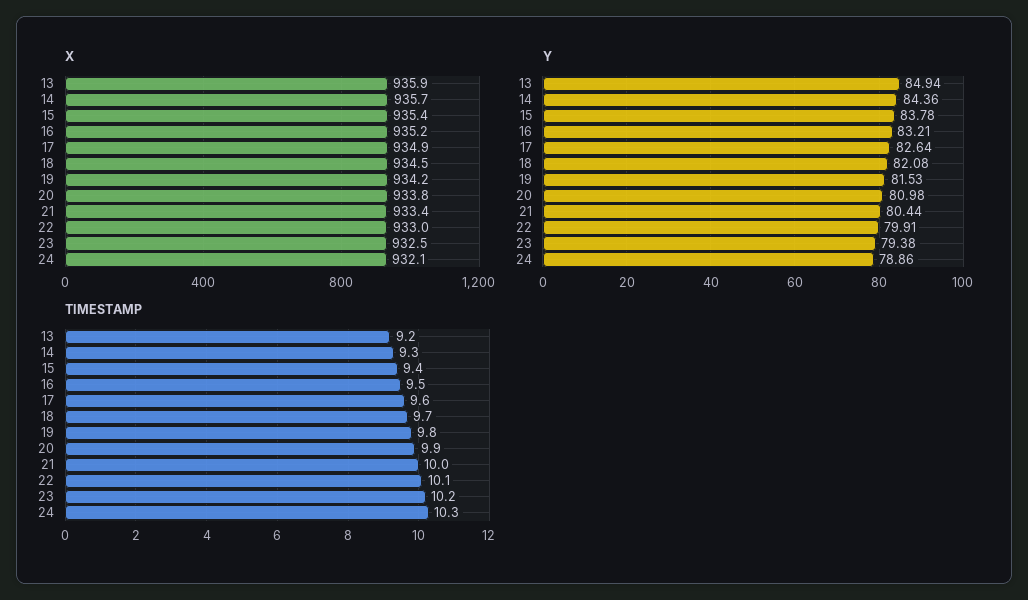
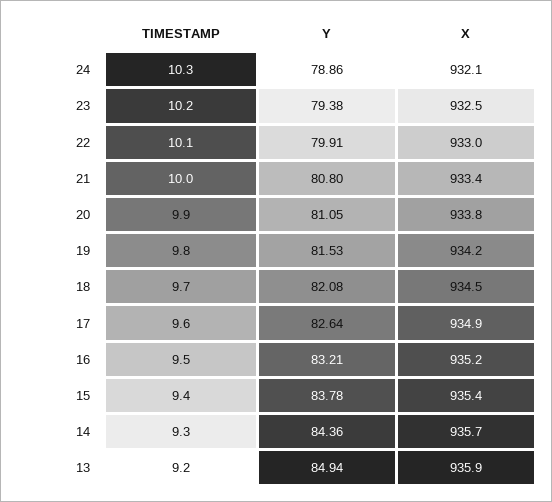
Y, 20: 80.98 -> 81.05
Y, 21: 80.44 -> 80.8

